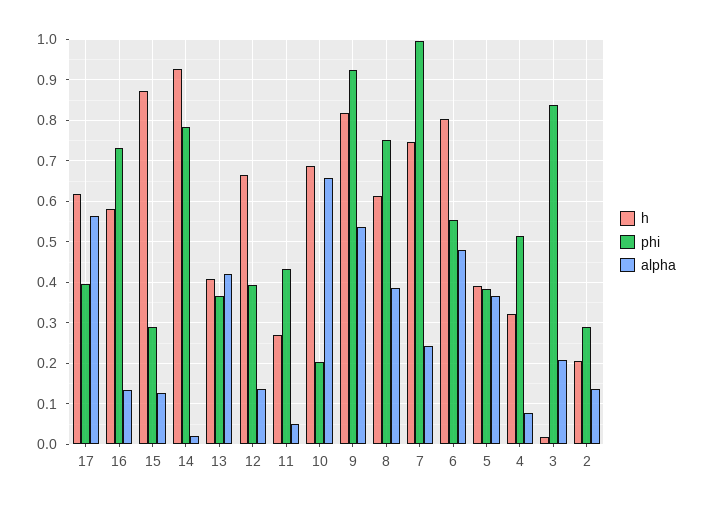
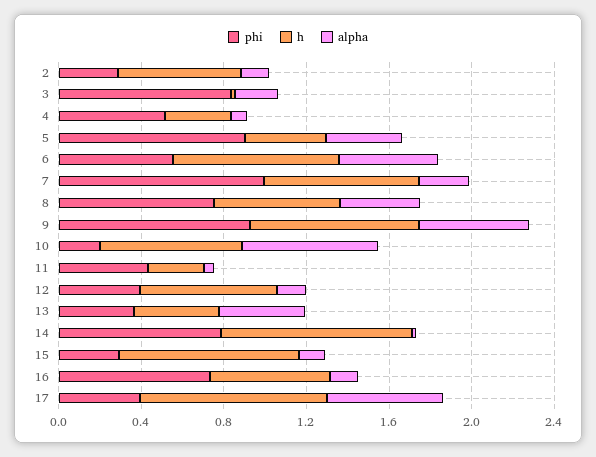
h, 17: 0.62 -> 0.9
phi, 5: 0.38 -> 0.9
h, 2: 0.2 -> 0.6

